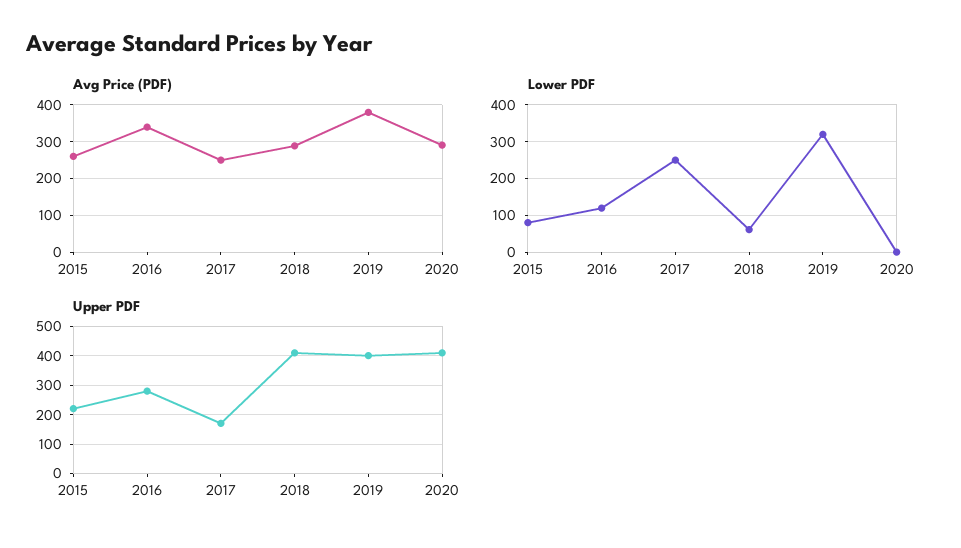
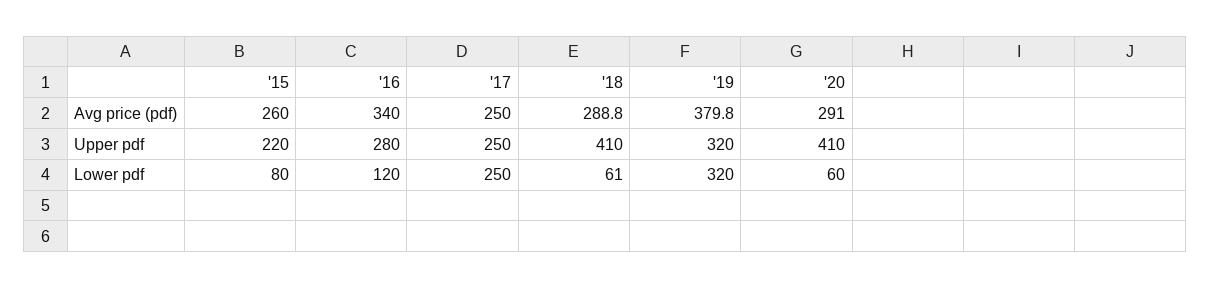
Lower PDF, 2020: 0 -> 60
Upper PDF, 2017: 175 -> 250
Upper PDF, 2019: 400 -> 320

